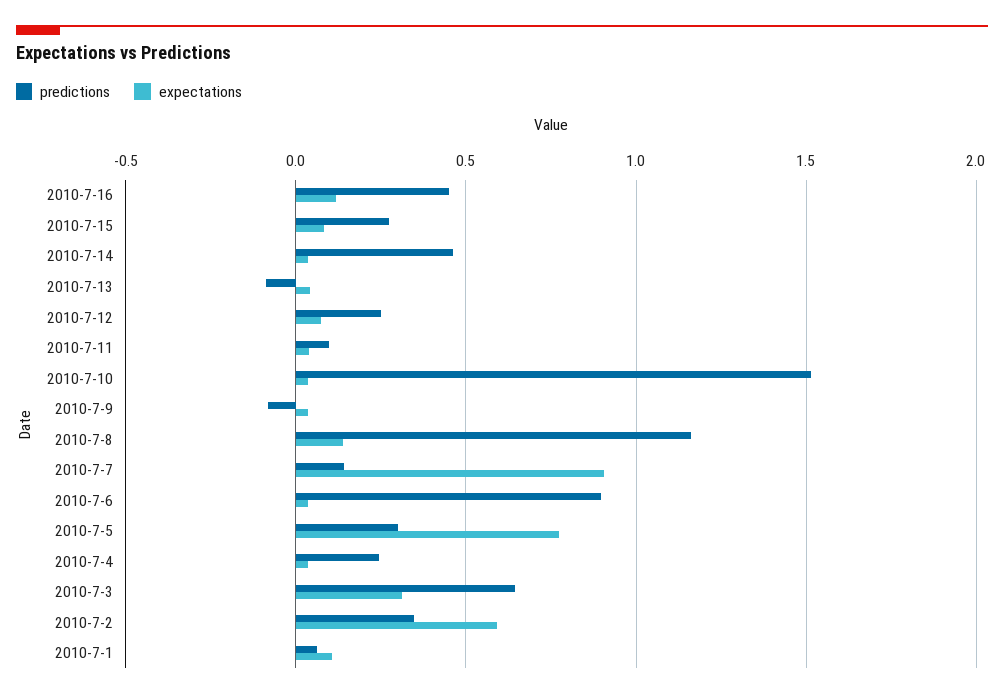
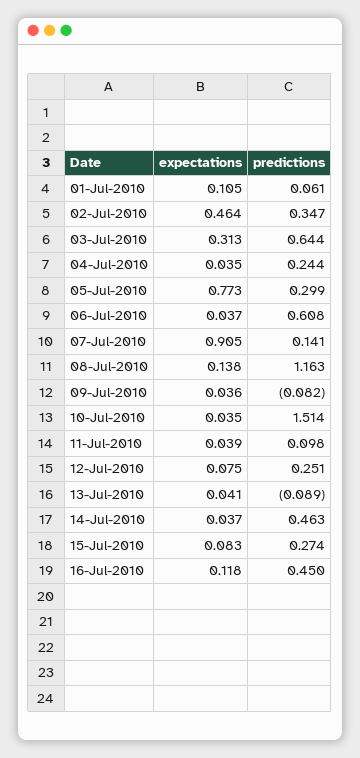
predictions, 2010-7-6: 0.9 -> 0.608
expectations, 2010-7-2: 0.6 -> 0.464

